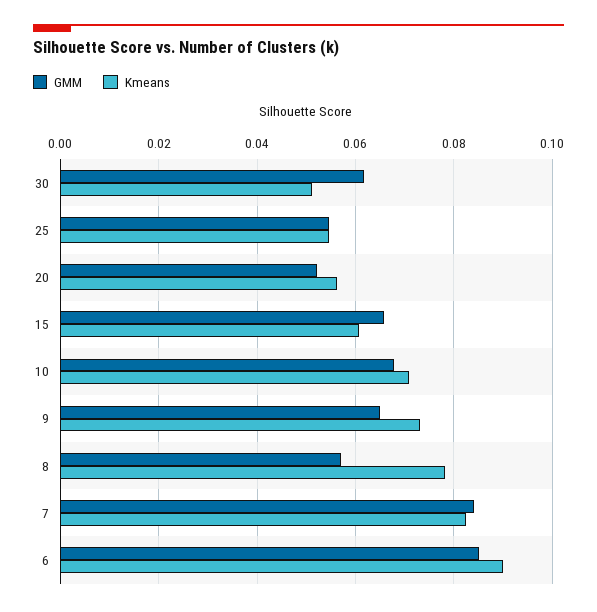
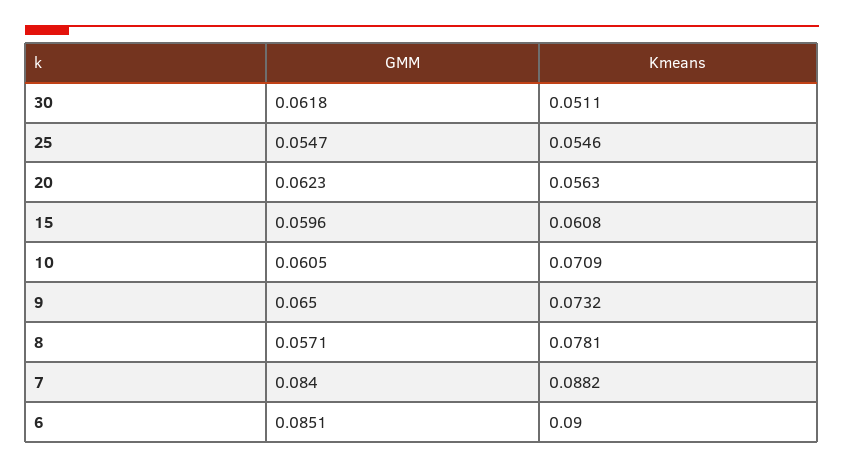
GMM, 20: 0.052 -> 0.0623
GMM, 15: 0.066 -> 0.0596
GMM, 10: 0.068 -> 0.0605
Kmeans, 7: 0.082 -> 0.0882

